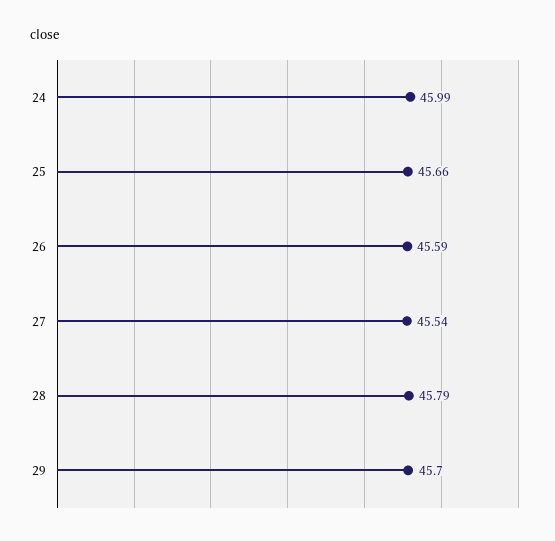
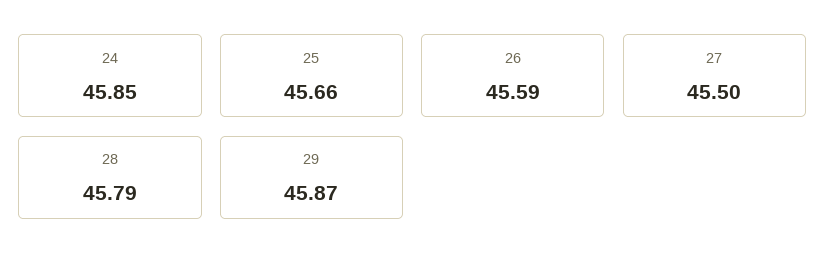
24: 45.99 -> 45.85
27: 45.54 -> 45.5
29: 45.7 -> 45.87

